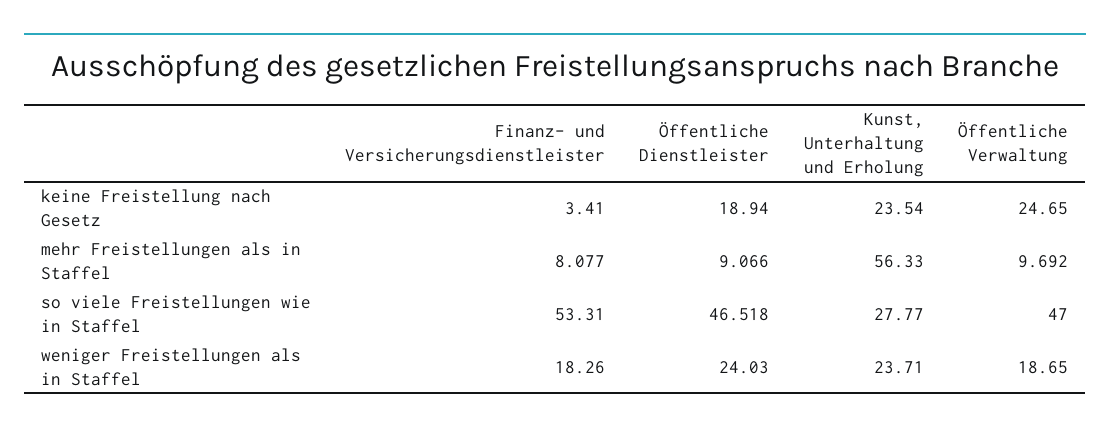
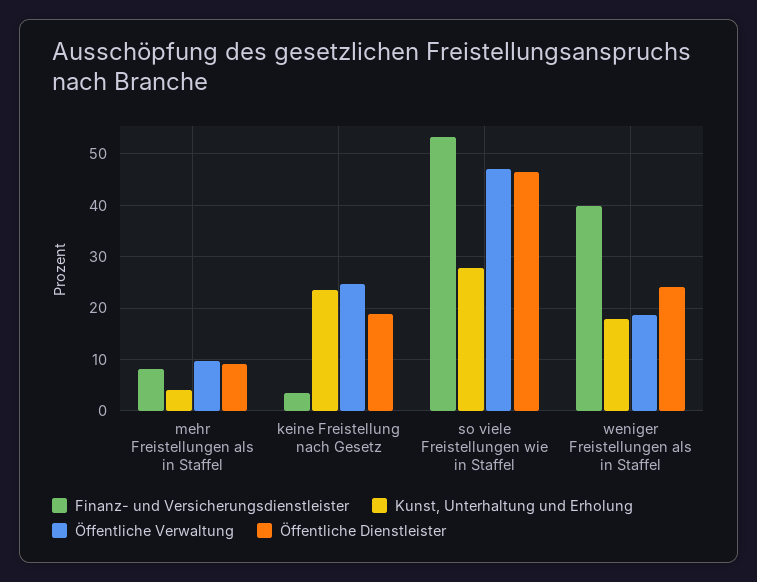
Kunst, Unterhaltung und Erholung, mehr Freistellungen als in Staffel: 56.33 -> 4
Finanz- und Versicherungsdienstleister, weniger Freistellungen als in Staffel: 18.26 -> 40
Kunst, Unterhaltung und Erholung, weniger Freistellungen als in Staffel: 23.71 -> 18

